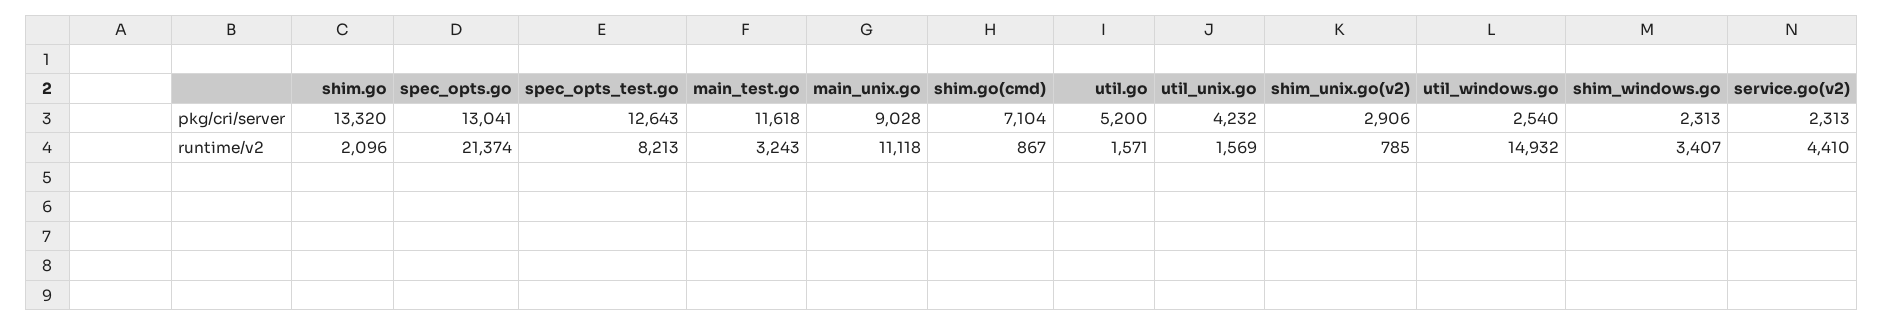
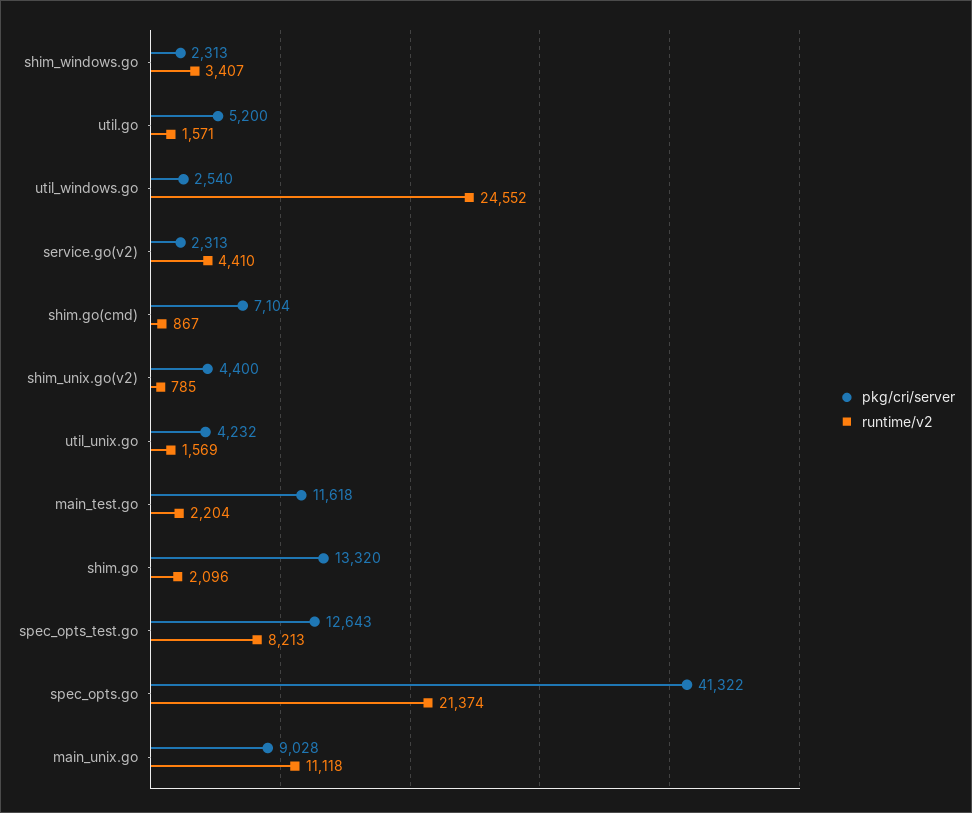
pkg/cri/server, spec_opts.go: 13041 -> 41322
pkg/cri/server, shim_unix.go(v2): 2906 -> 4400
runtime/v2, main_test.go: 3243 -> 2204
runtime/v2, util_windows.go: 14932 -> 24552

